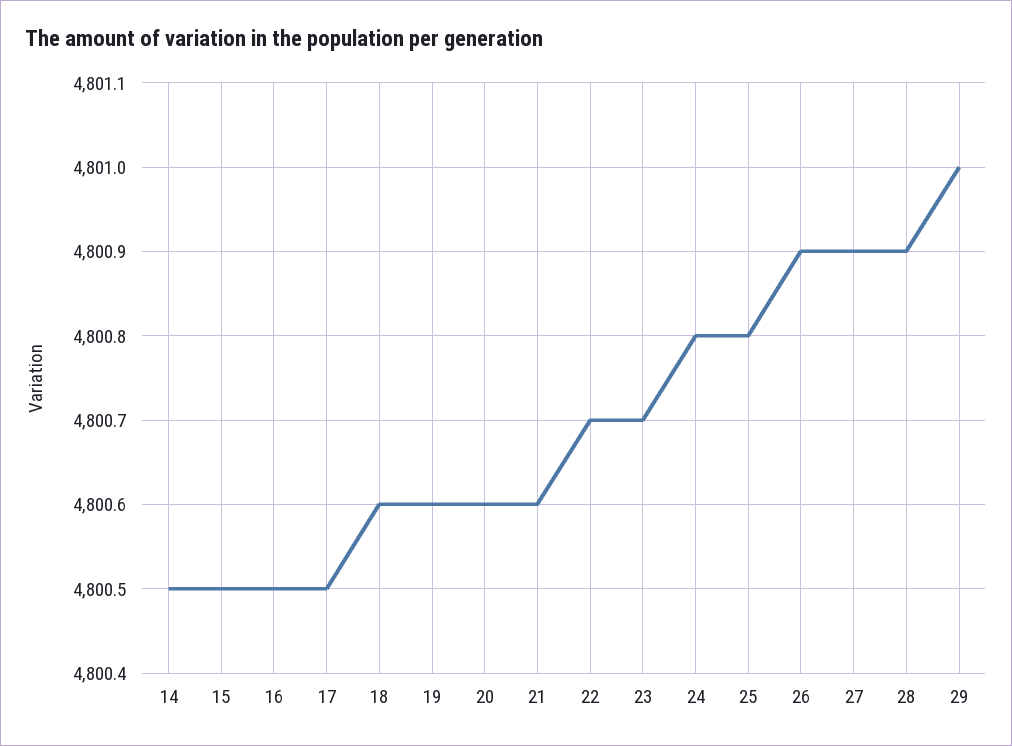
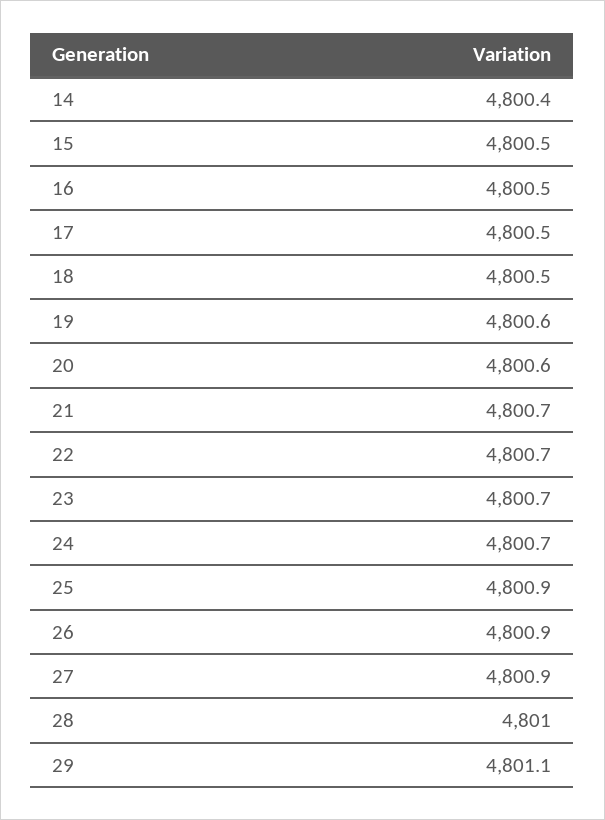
14: 4800.5 -> 4800.4
18: 4800.6 -> 4800.5
21: 4800.6 -> 4800.7
24: 4800.8 -> 4800.7
25: 4800.8 -> 4800.9
28: 4800.9 -> 4801
29: 4801 -> 4801.1

